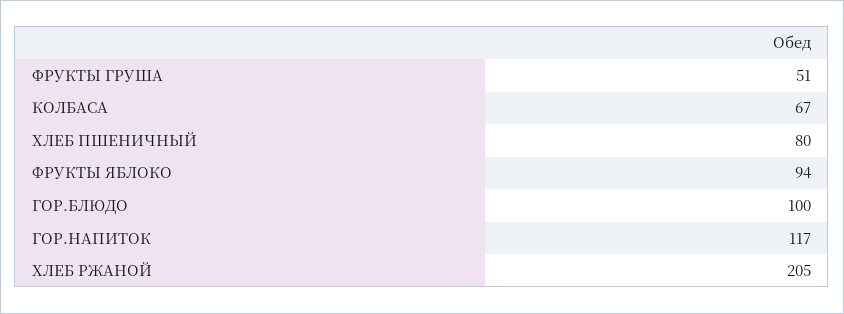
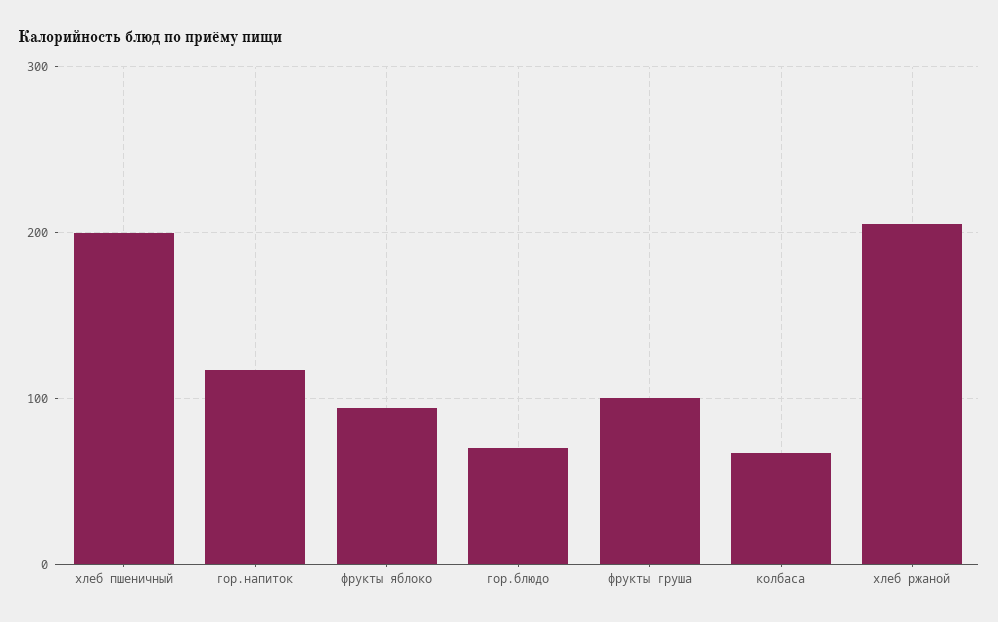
ФРУКТЫ ГРУША: 51 -> 100
ХЛЕБ ПШЕНИЧНЫЙ: 80 -> 200
ГОР.БЛЮДО: 100 -> 70

